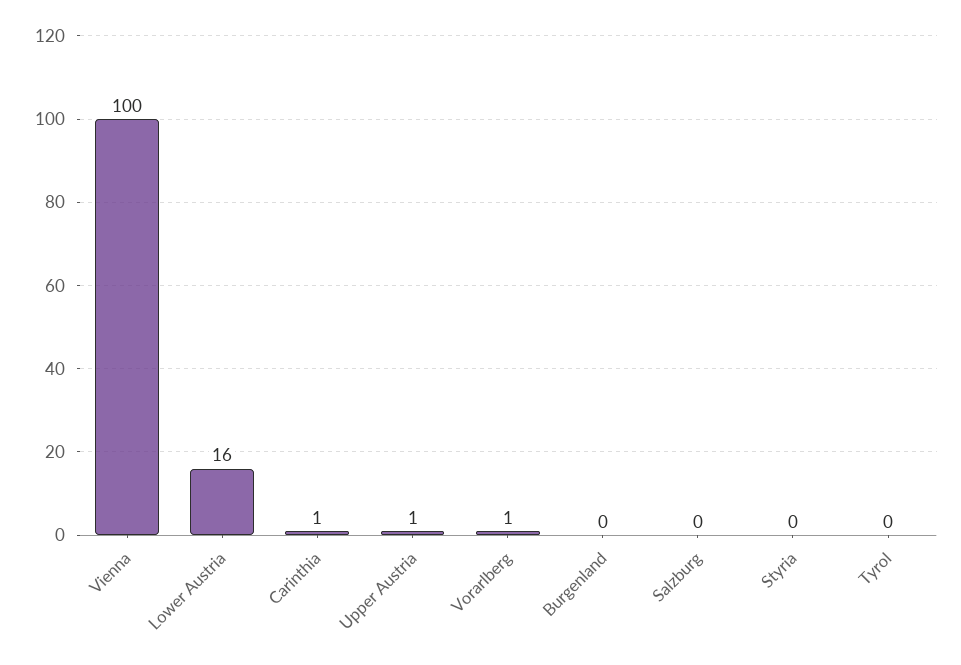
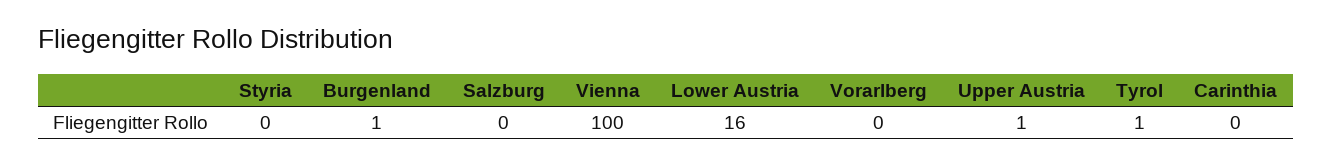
Carinthia: 1 -> 0
Vorarlberg: 1 -> 0
Burgenland: 0 -> 1
Tyrol: 0 -> 1

